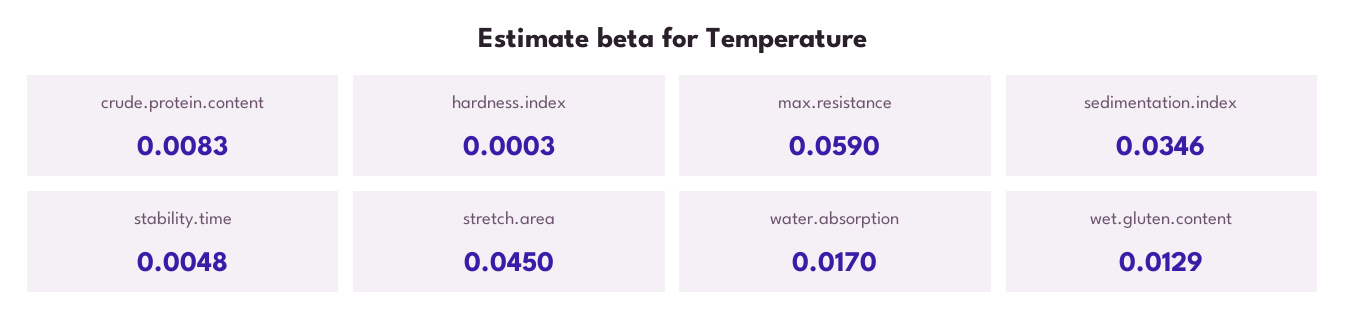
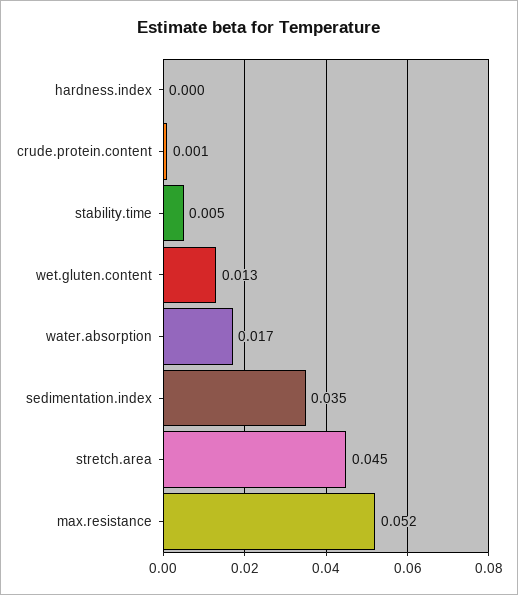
crude.protein.content: 0.0083 -> 0.001
max.resistance: 0.059 -> 0.052

